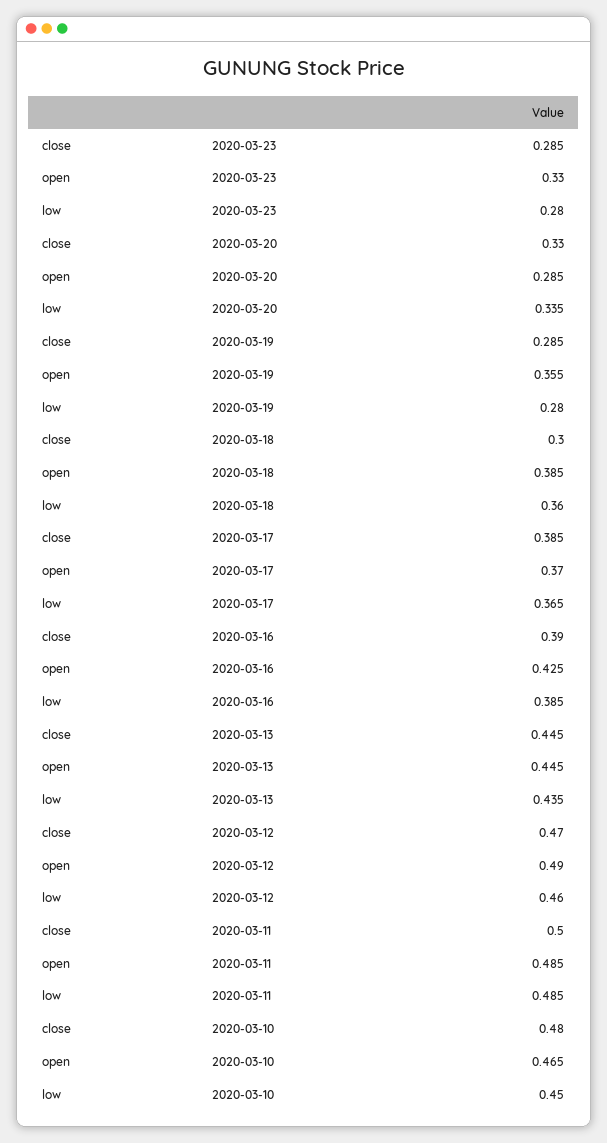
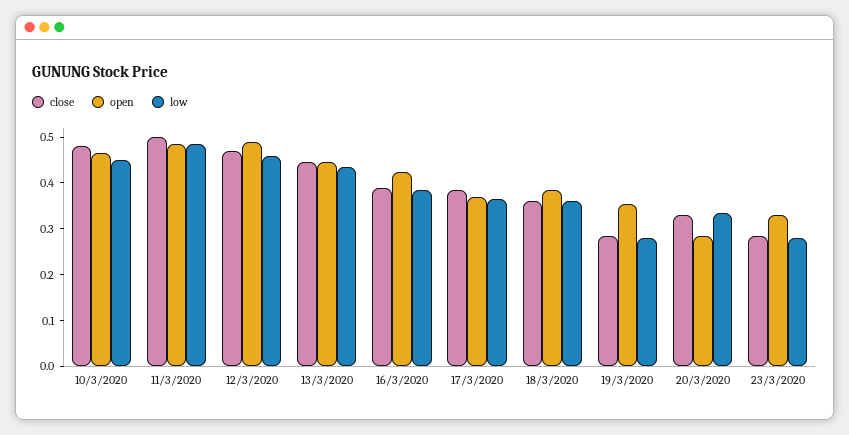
close, 2020-03-18: 0.3 -> 0.36

